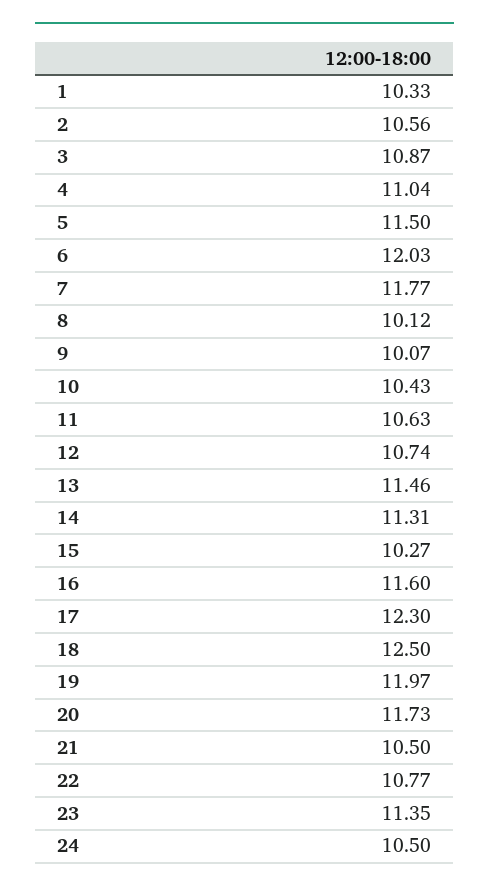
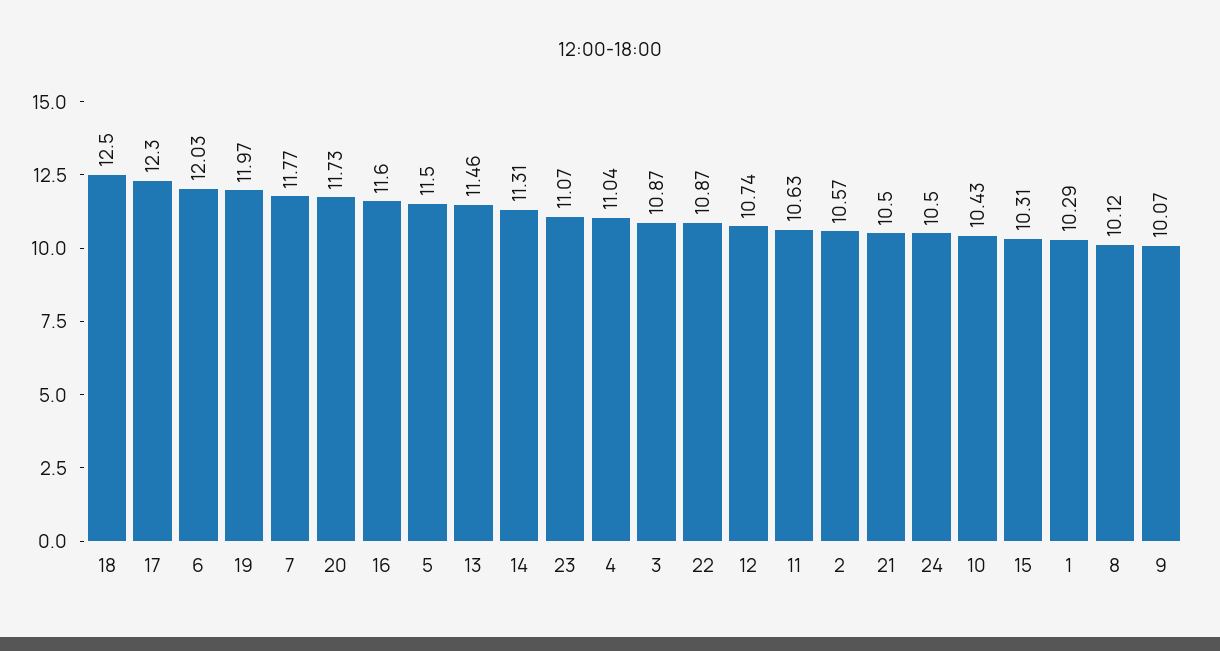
1: 10.33 -> 10.29
2: 10.56 -> 10.57
15: 10.27 -> 10.31
22: 10.77 -> 10.87
23: 11.35 -> 11.07

